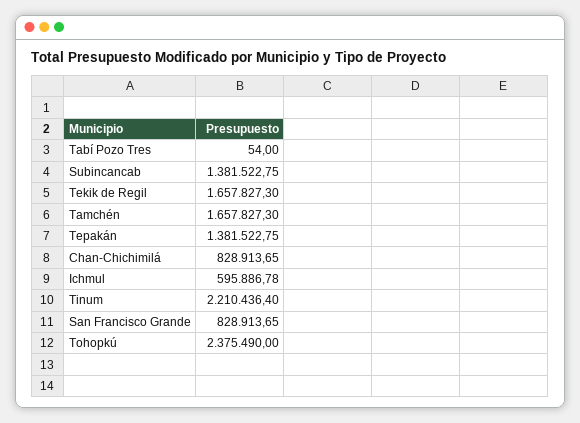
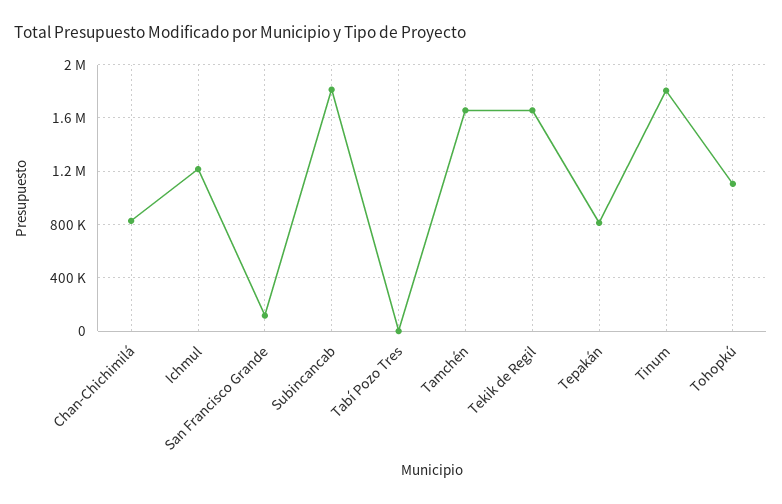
Subincancab: 1381522.75 -> 1800000
Tepakán: 1381522.75 -> 800000
Ichmul: 595886.78 -> 1200000
Tinum: 2210436.4 -> 1800000
San Francisco Grande: 828913.65 -> 100000
Tohopkú: 2375490 -> 1100000

